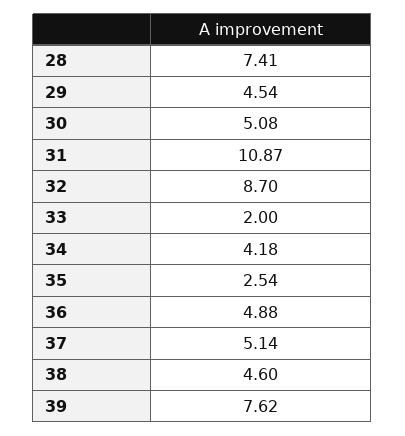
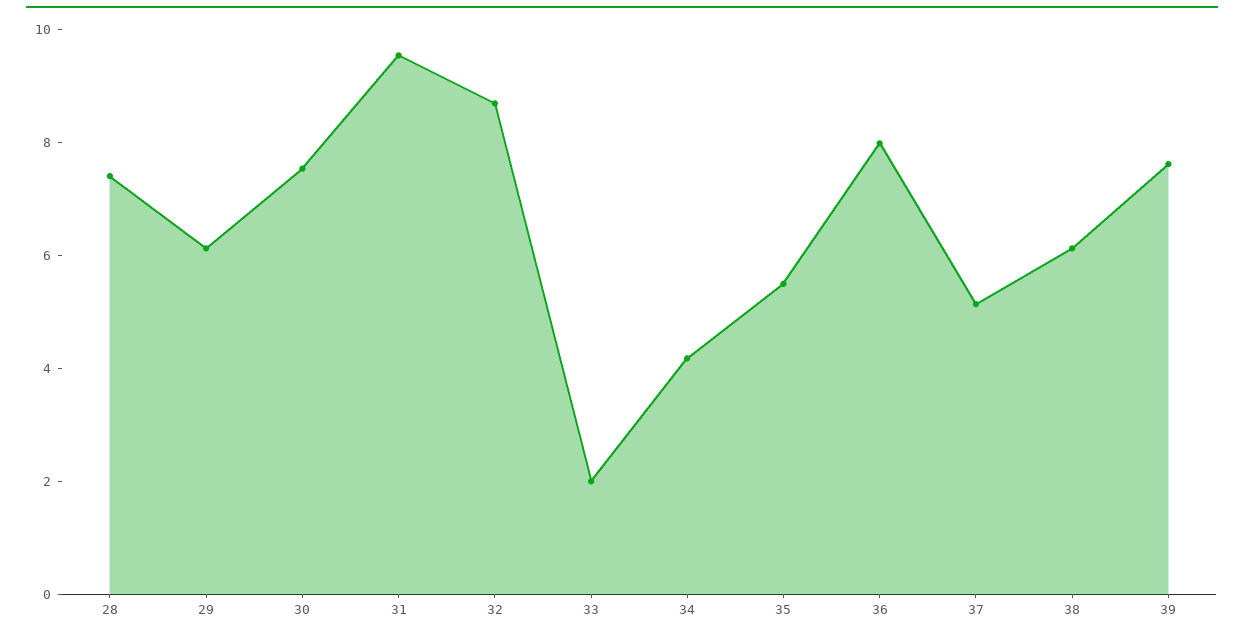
29: 4.54 -> 6
30: 5.08 -> 7.5
31: 10.87 -> 9.5
35: 2.54 -> 5.5
36: 4.88 -> 8
38: 4.6 -> 6

